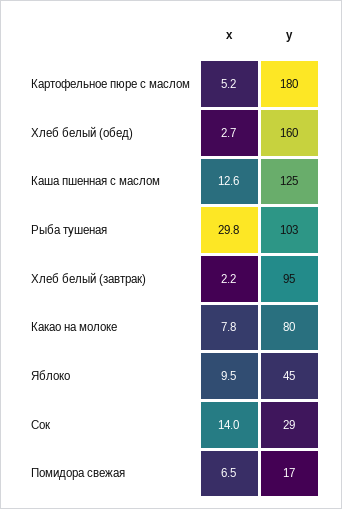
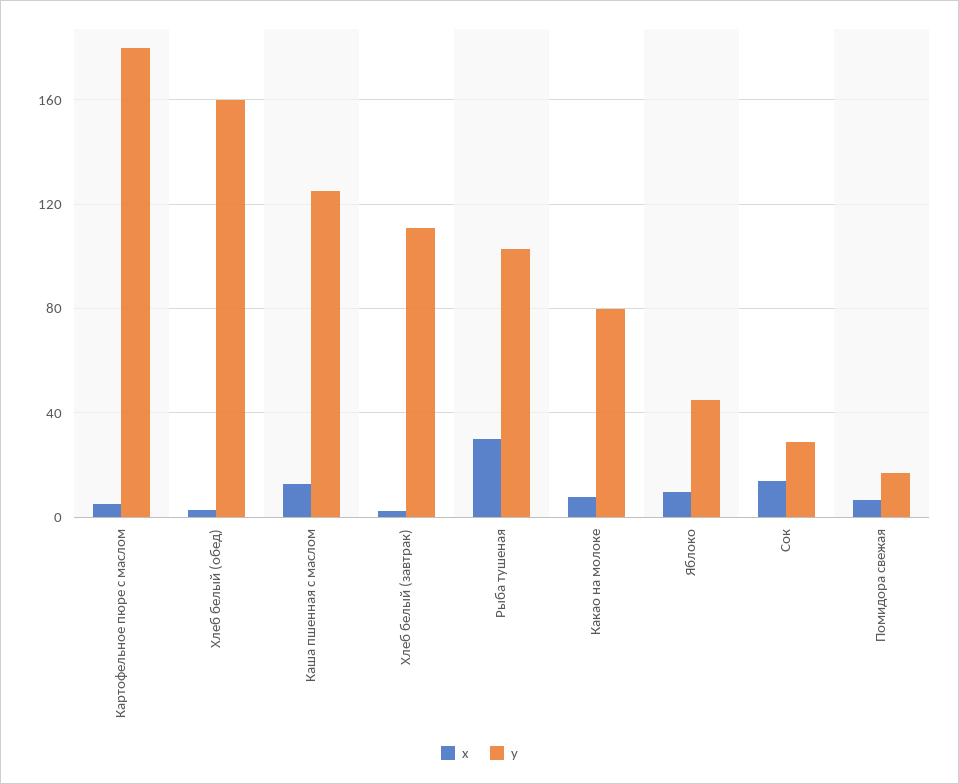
y, Хлеб белый (завтрак): 95 -> 110

